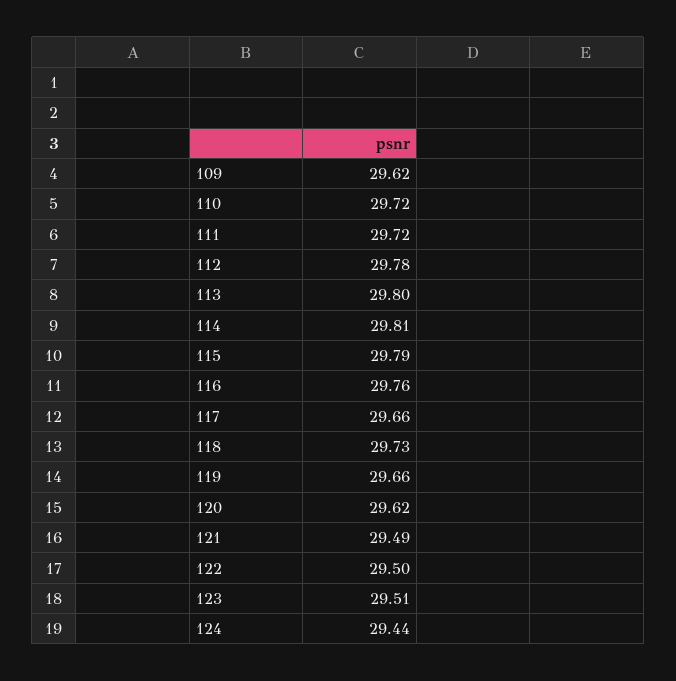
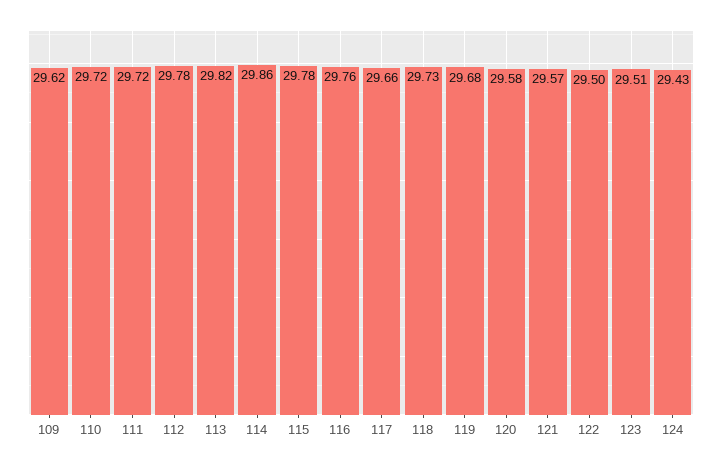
113: 29.8 -> 29.82
114: 29.81 -> 29.86
115: 29.79 -> 29.78
119: 29.66 -> 29.68
120: 29.62 -> 29.58
121: 29.49 -> 29.57
124: 29.44 -> 29.43

